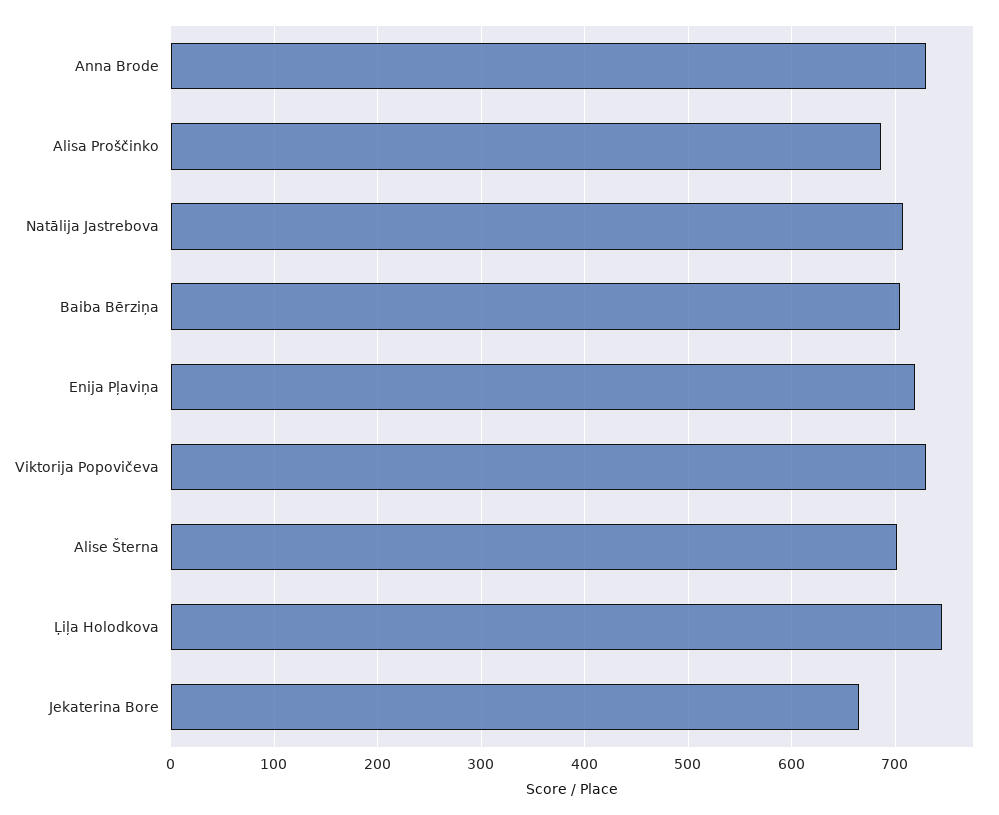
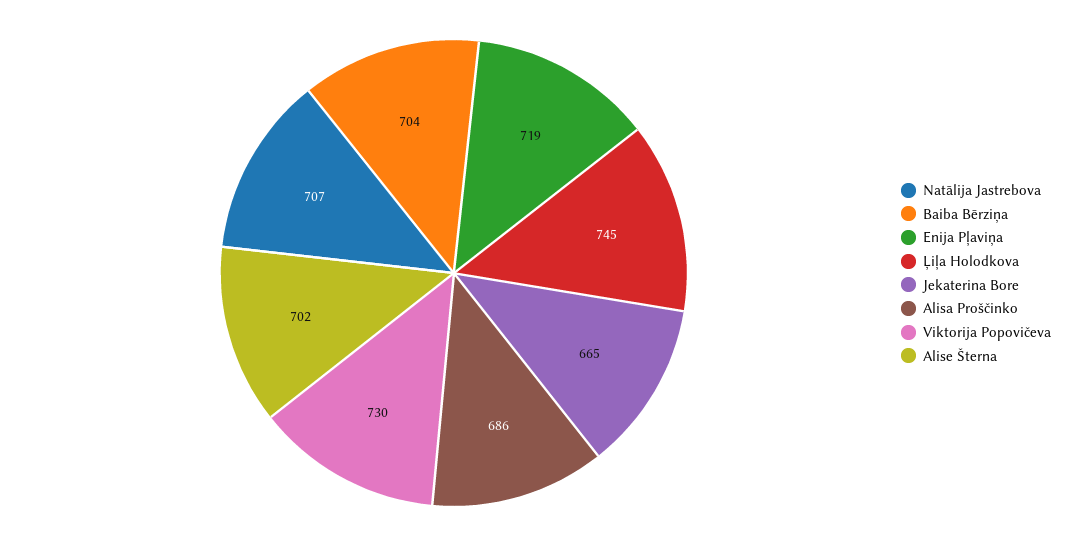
Anna Brode: 730 -> none

